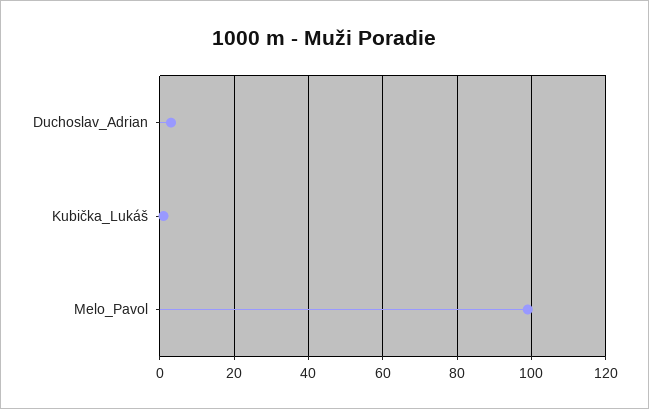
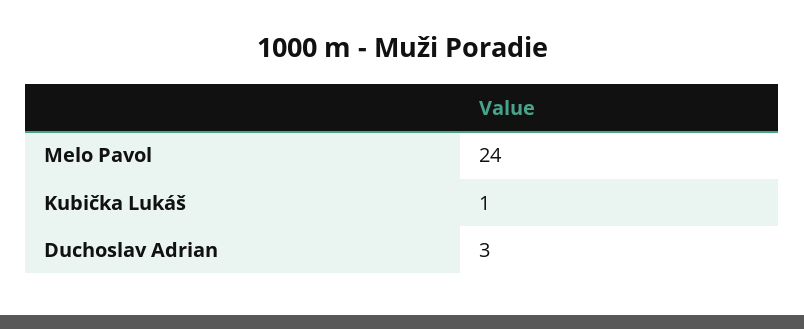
Melo_Pavol: 100 -> 24

